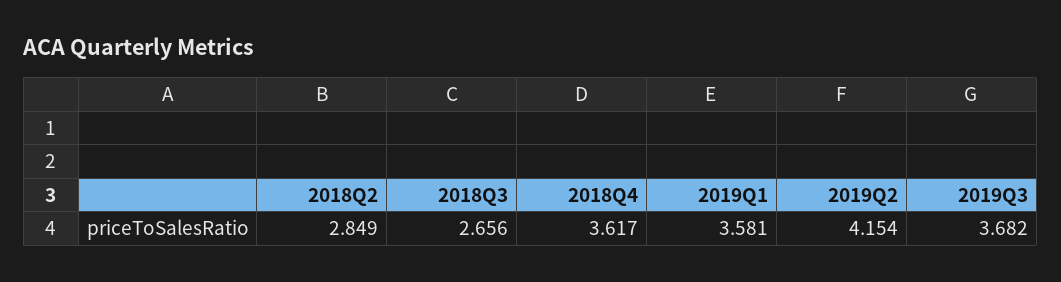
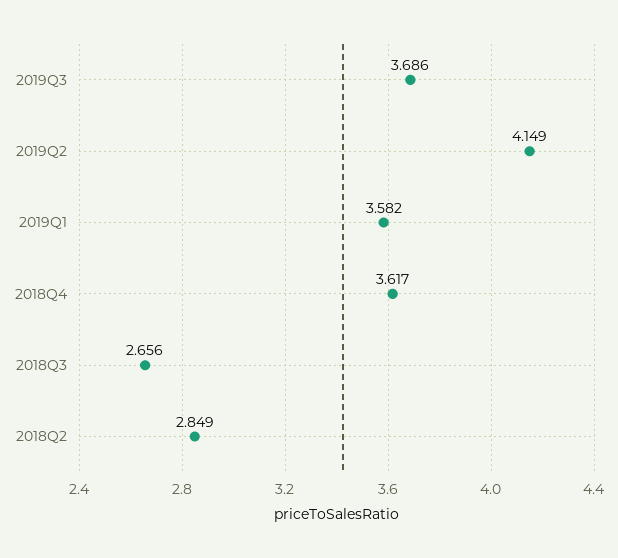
2019Q1: 3.581 -> 3.582
2019Q2: 4.154 -> 4.149
2019Q3: 3.682 -> 3.686

